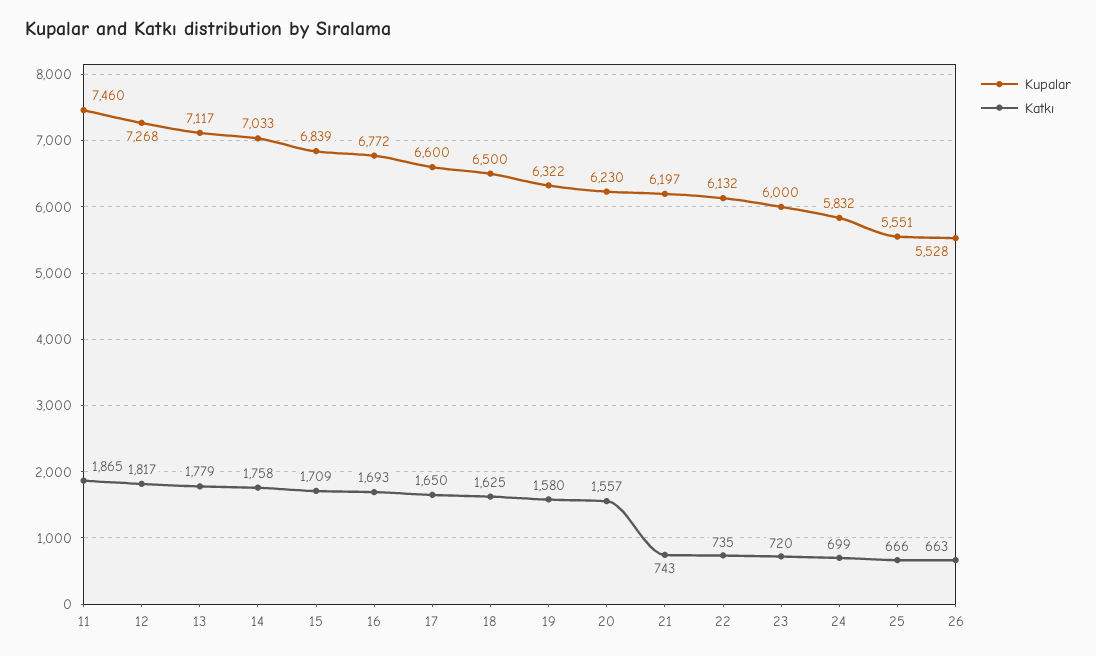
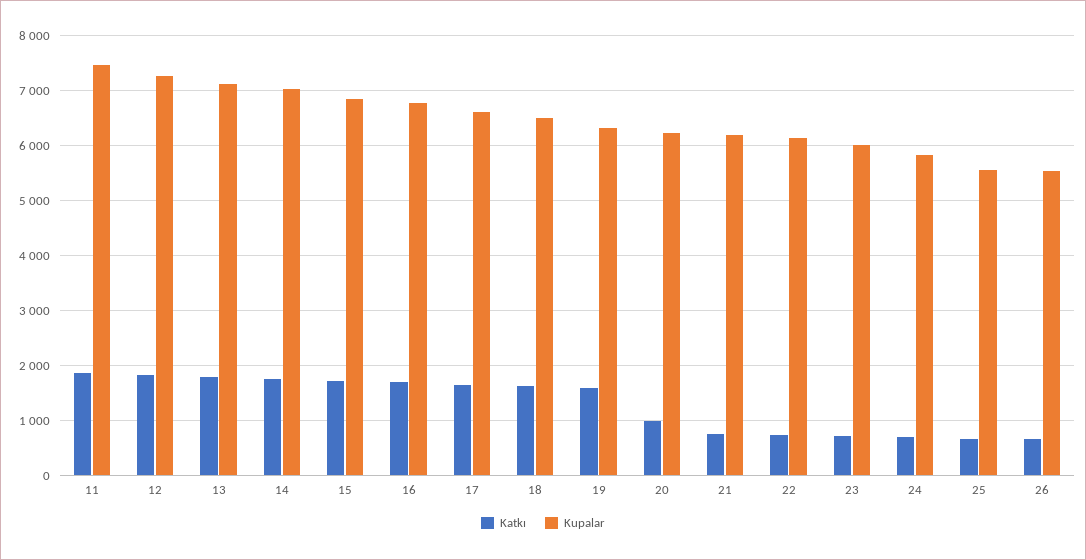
Katkı, 20: 1557 -> 1000

